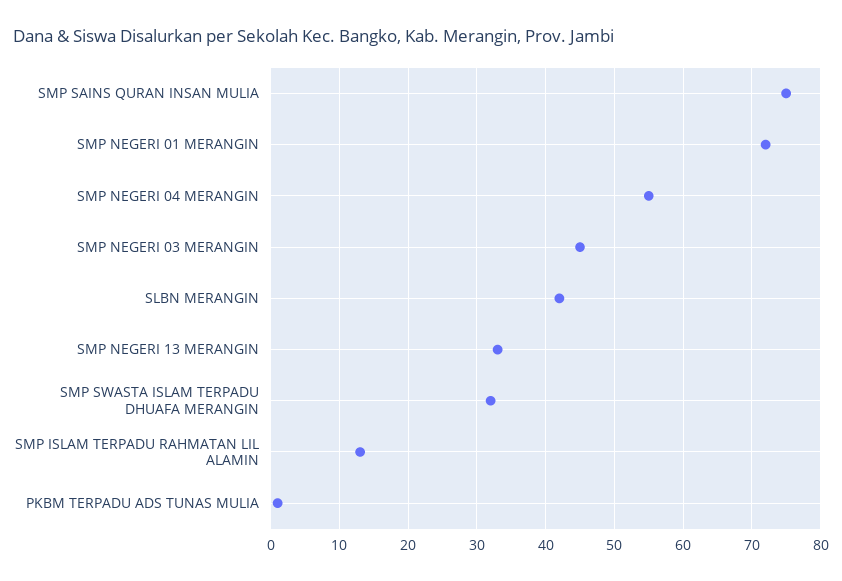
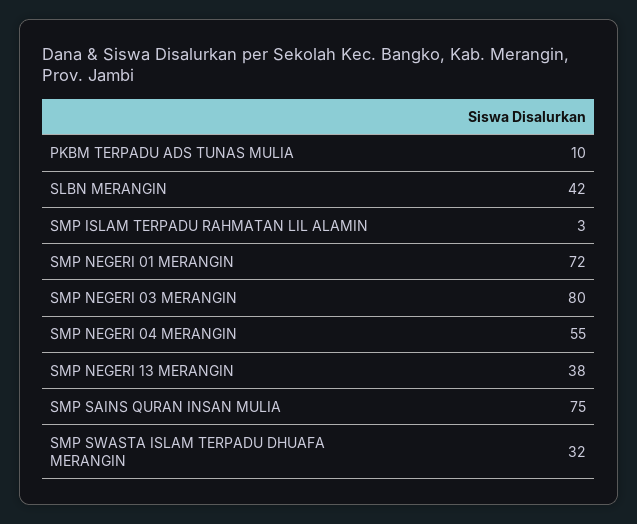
SMP NEGERI 03 MERANGIN: 45 -> 80
SMP NEGERI 13 MERANGIN: 33 -> 38
SMP ISLAM TERPADU RAHMATAN LIL ALAMIN: 13 -> 3
PKBM TERPADU ADS TUNAS MULIA: 1 -> 10

